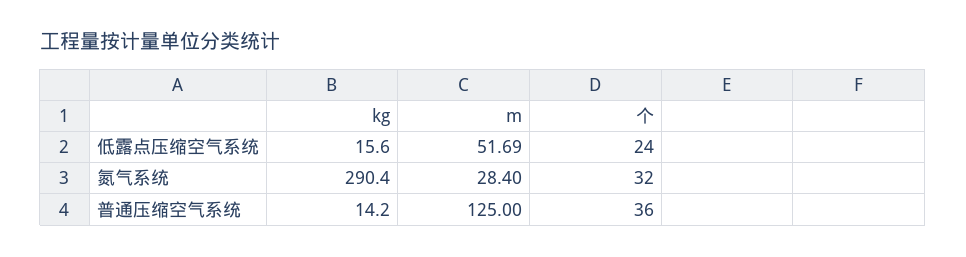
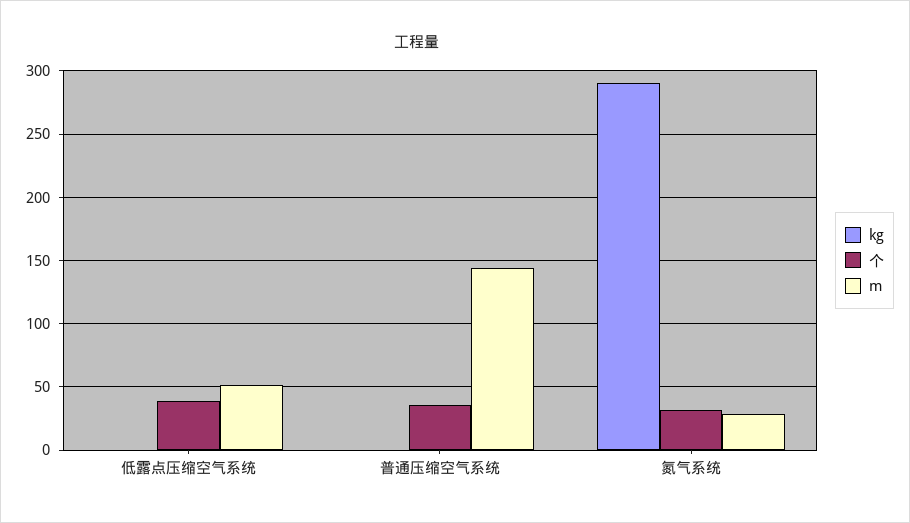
kg, 低露点压缩空气系统: 15.6 -> 0
个, 低露点压缩空气系统: 24 -> 40
kg, 普通压缩空气系统: 14.2 -> 0
m, 普通压缩空气系统: 125 -> 145

